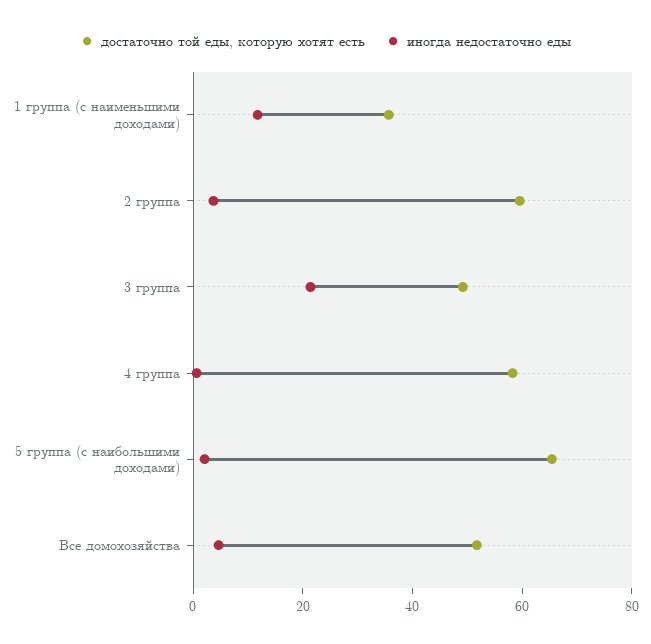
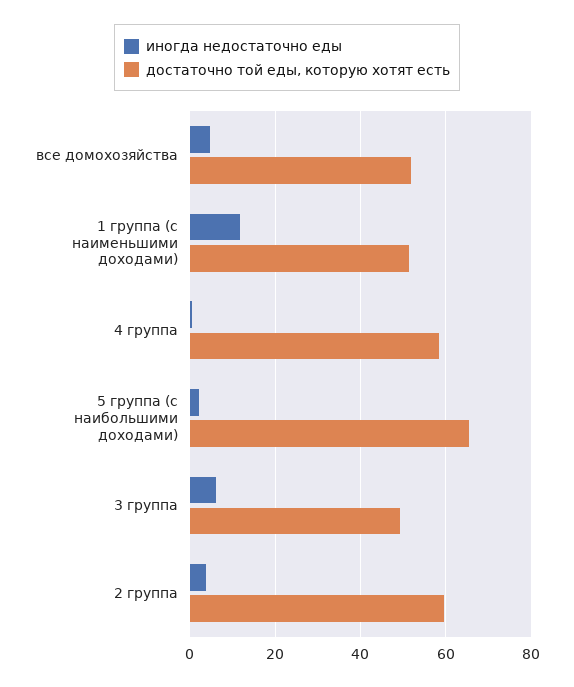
достаточно той еды, которую хотят есть, 1 группа (с наименьшими доходами): 35 -> 52
иногда недостаточно еды, 3 группа: 20 -> 6

